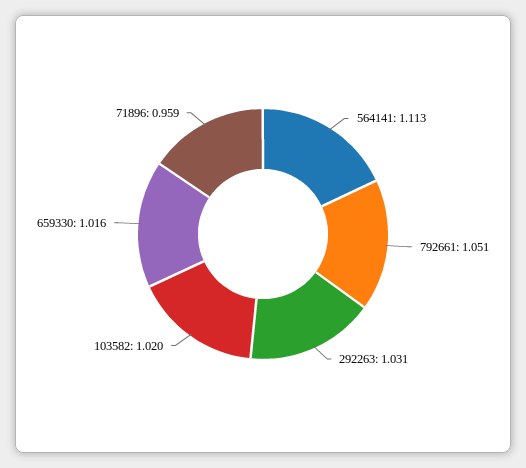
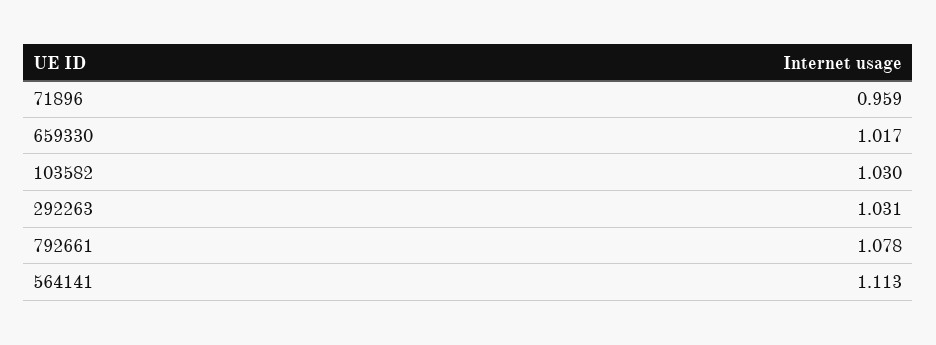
792661: 1.051 -> 1.078
103582: 1.02 -> 1.03
659330: 1.016 -> 1.017

